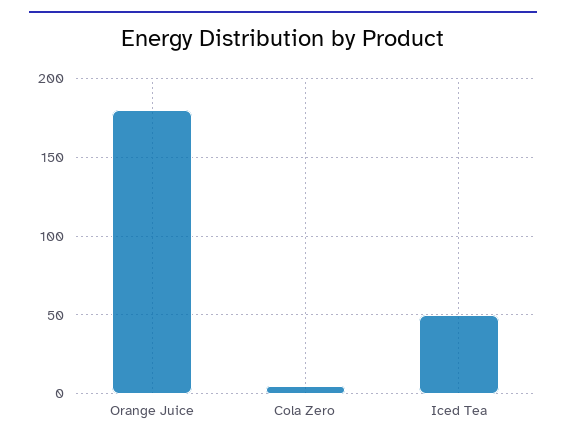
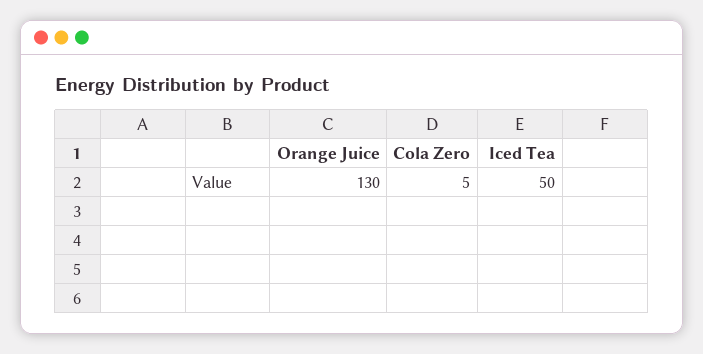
Orange Juice: 180 -> 130

